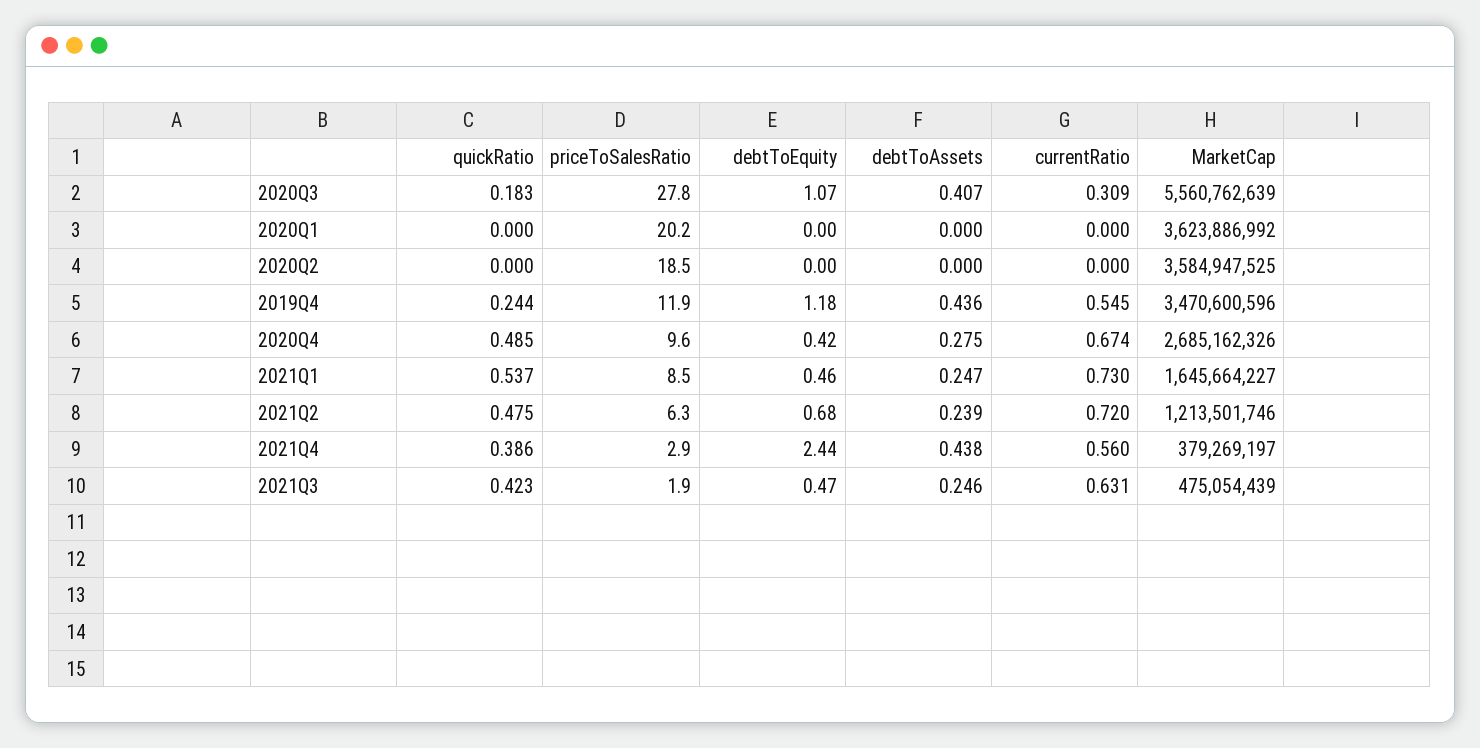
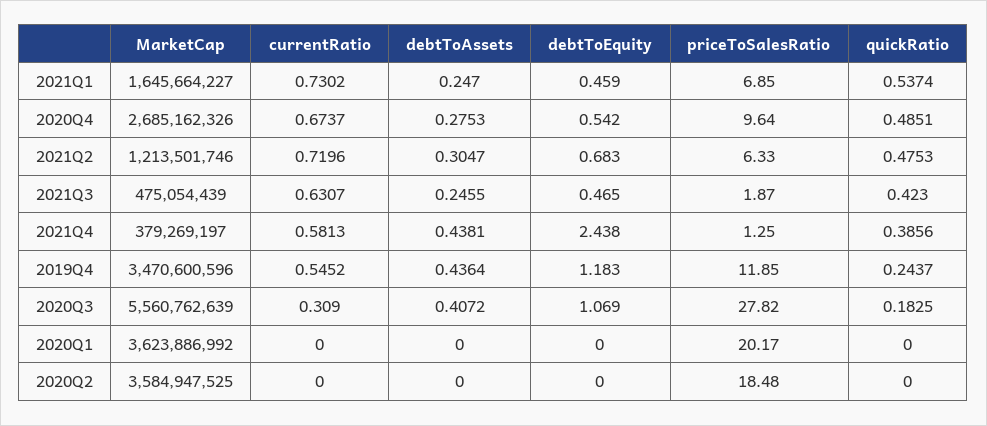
debtToEquity, 2020Q4: 0.42 -> 0.542
priceToSalesRatio, 2021Q1: 8.5 -> 6.85
debtToAssets, 2021Q2: 0.239 -> 0.3047
priceToSalesRatio, 2021Q4: 2.9 -> 1.25
currentRatio, 2021Q4: 0.56 -> 0.5813

